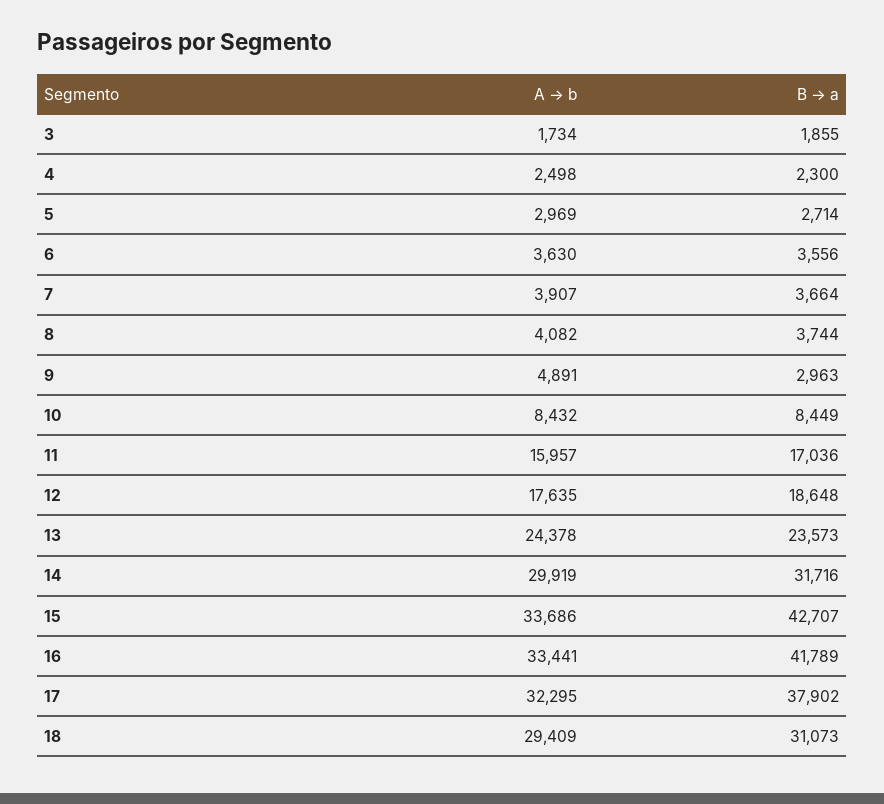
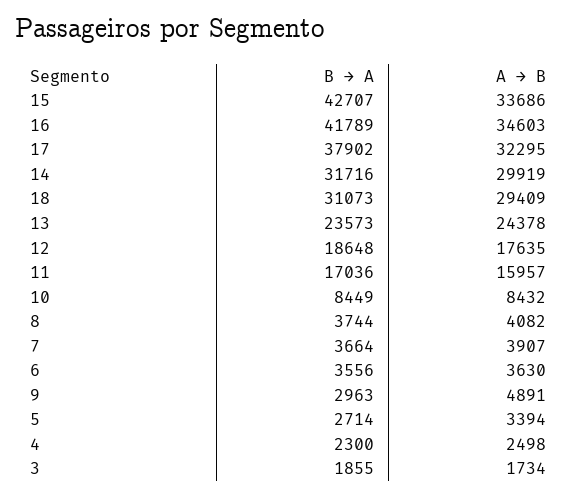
A → b, 5: 2969 -> 3394
A → b, 16: 33441 -> 34603

